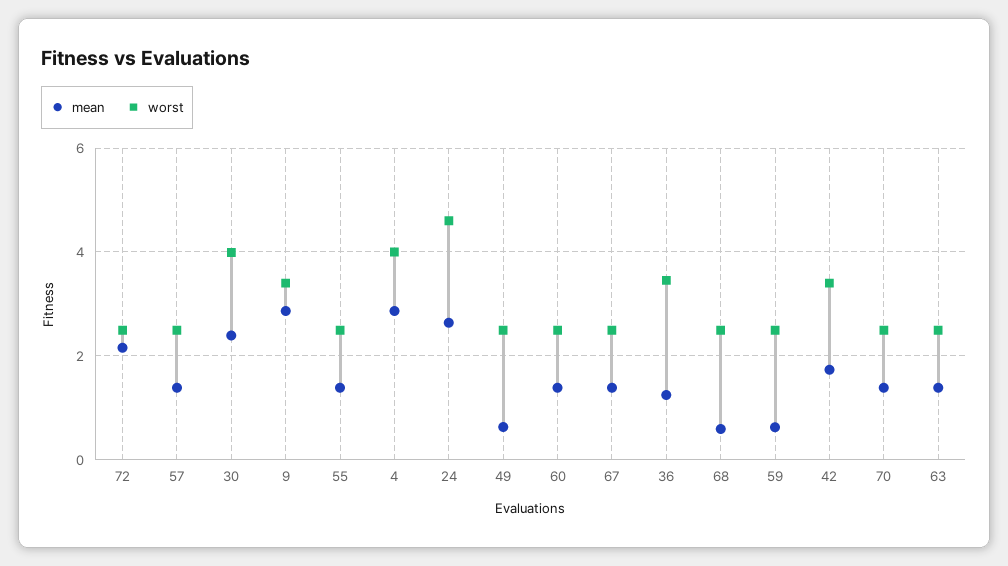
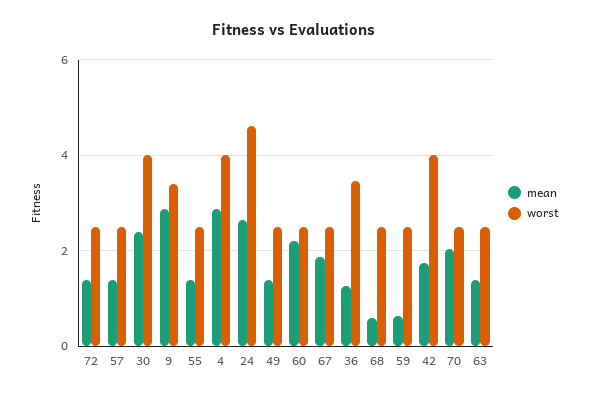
mean, 72: 2.2 -> 1.4
mean, 49: 0.6 -> 1.4
mean, 60: 1.4 -> 2.2
mean, 67: 1.4 -> 1.8
worst, 42: 3.4 -> 4
mean, 70: 1.4 -> 2

